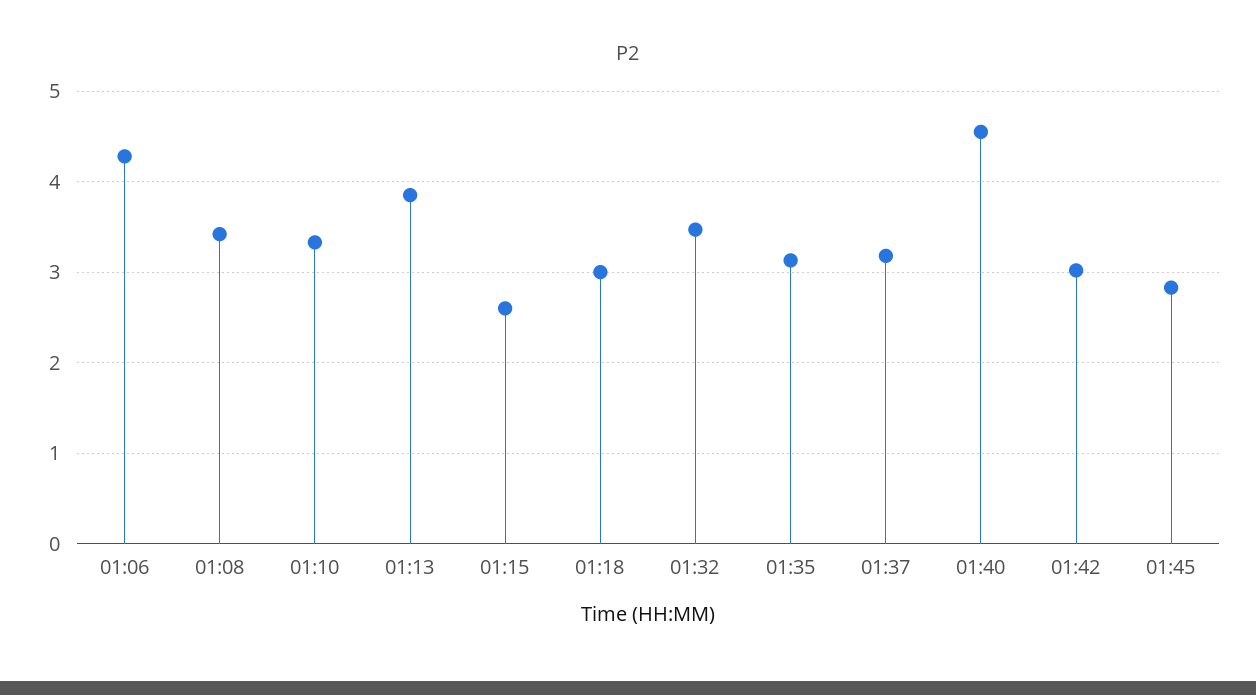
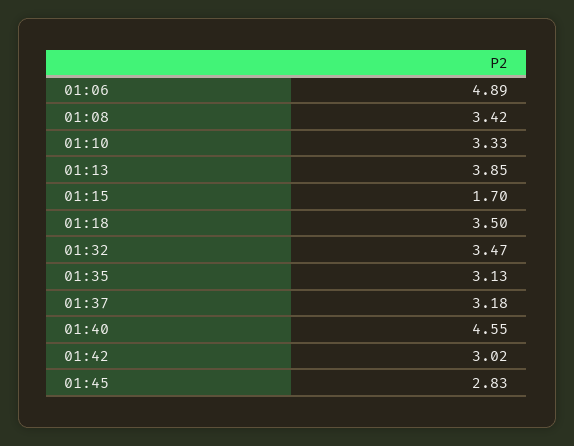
01:06: 4.3 -> 4.89
01:15: 2.6 -> 1.7
01:18: 3 -> 3.5

